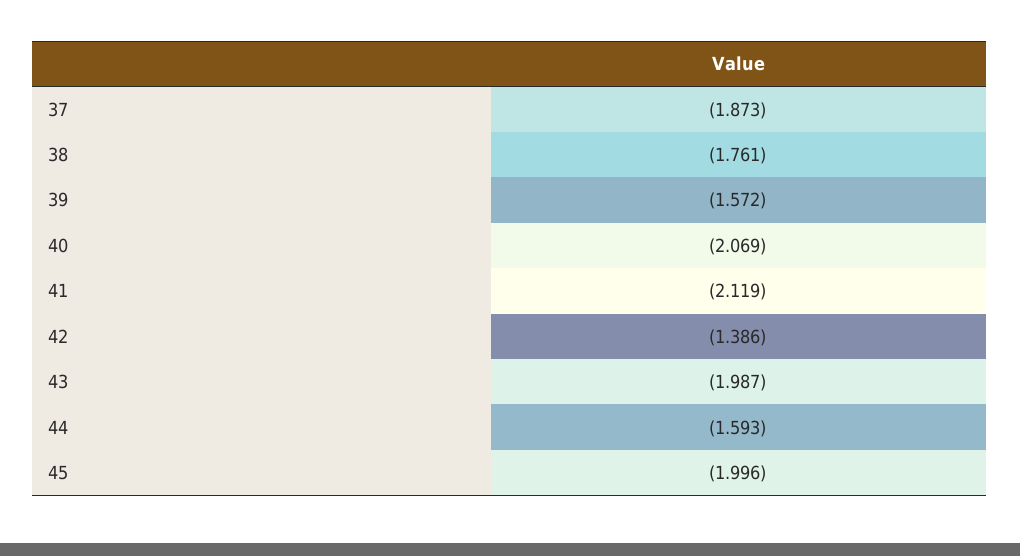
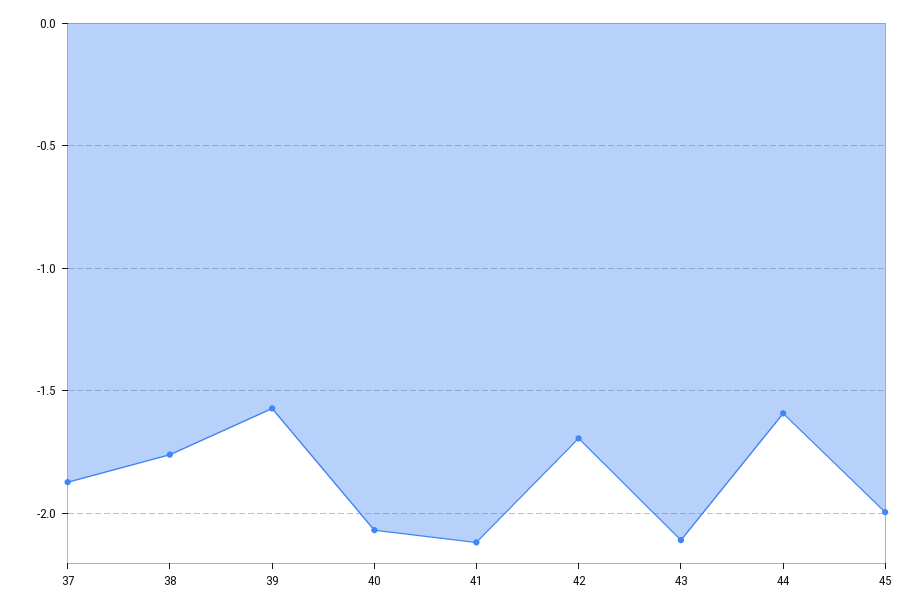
42: -1.386 -> -1.7
43: -1.987 -> -2.1

